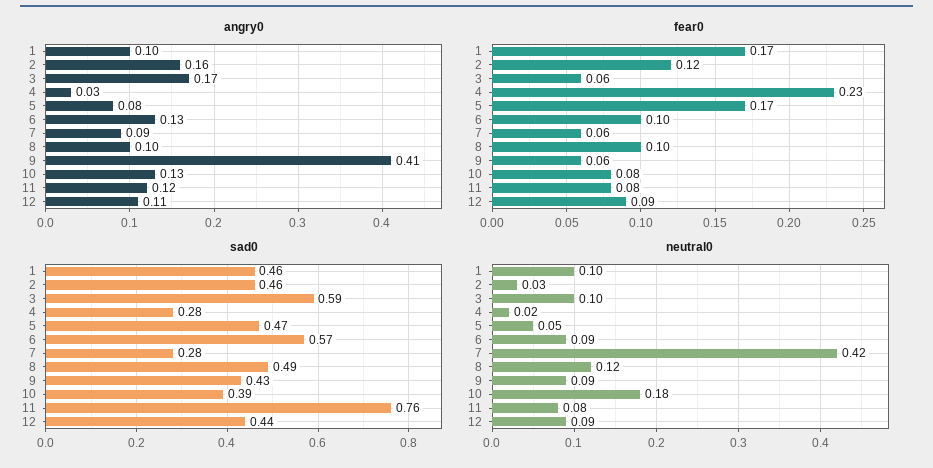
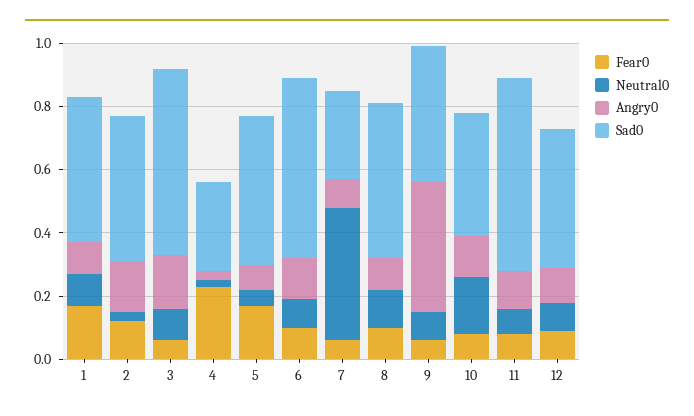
sad0, 11: 0.76 -> 0.6

